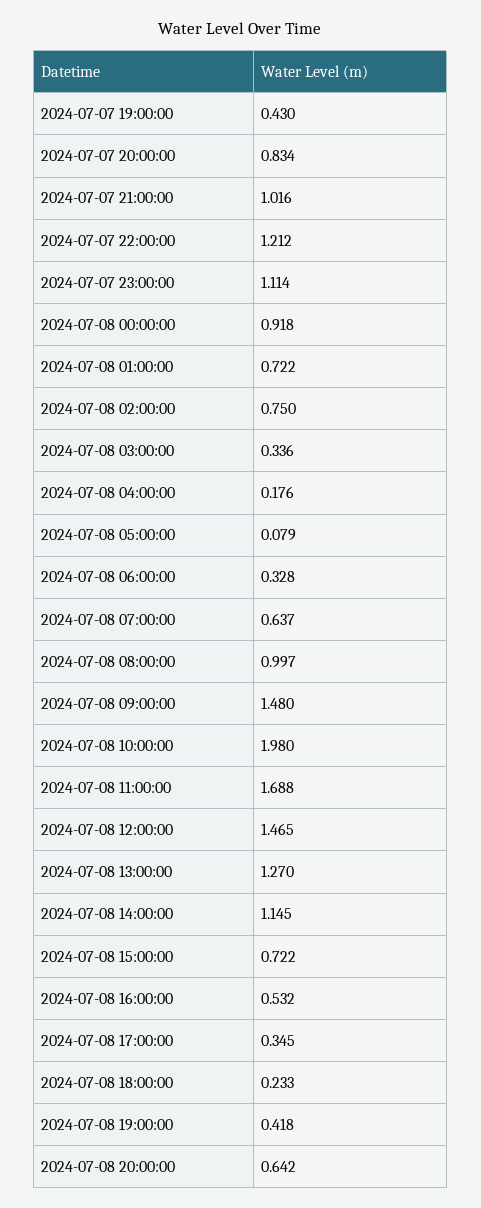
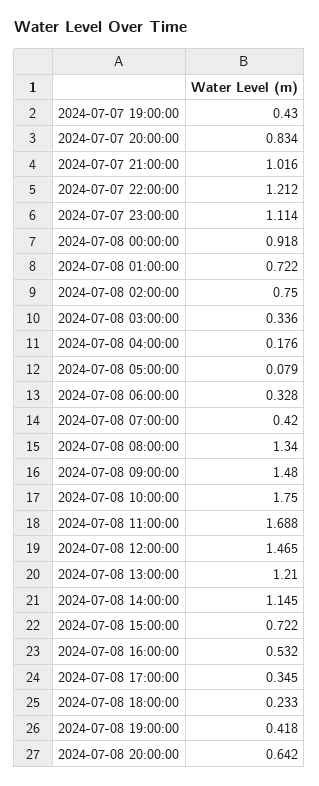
2024-07-08 07:00:00: 0.637 -> 0.42
2024-07-08 08:00:00: 0.997 -> 1.34
2024-07-08 10:00:00: 1.98 -> 1.75
2024-07-08 13:00:00: 1.27 -> 1.21

